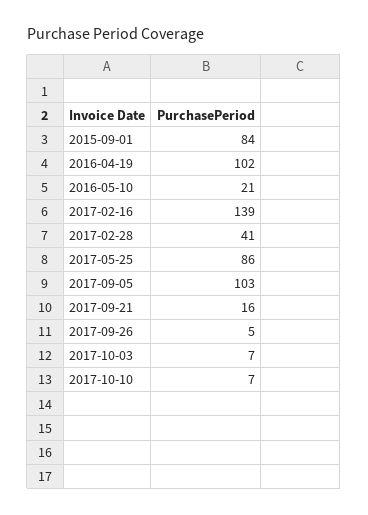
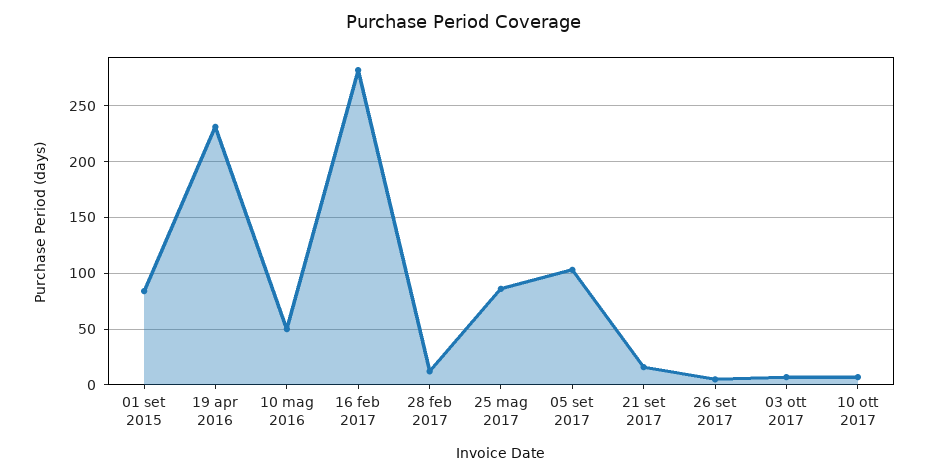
2016-04-19: 102 -> 230
2016-05-10: 21 -> 50
2017-02-16: 139 -> 280
2017-02-28: 41 -> 10

